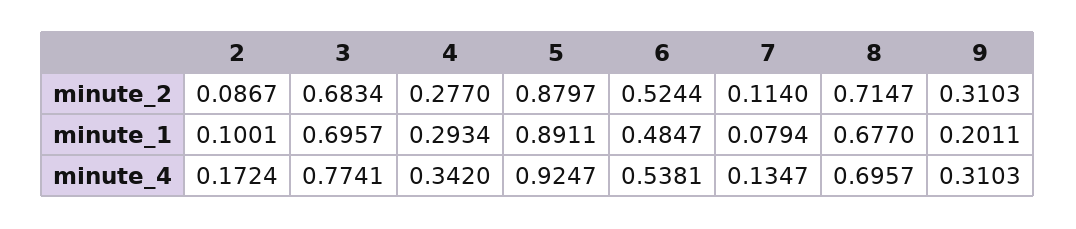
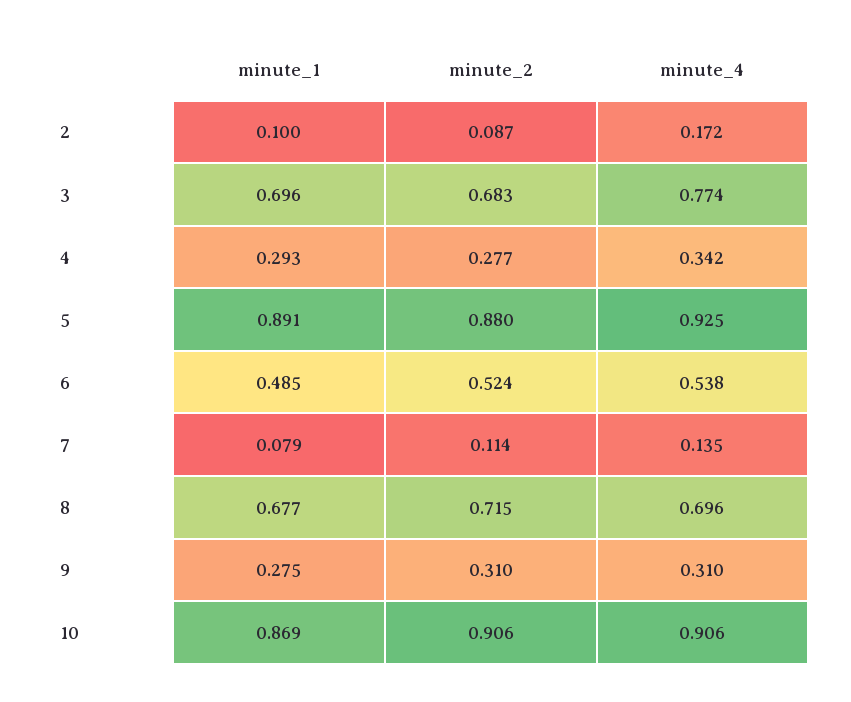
9, minute_1: 0.2011 -> 0.275
10, minute_1: none -> 0.869
10, minute_2: none -> 0.906
10, minute_4: none -> 0.906

